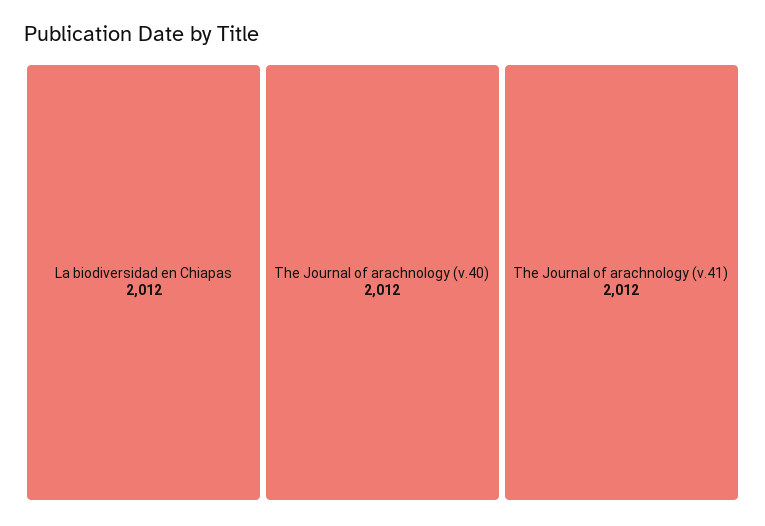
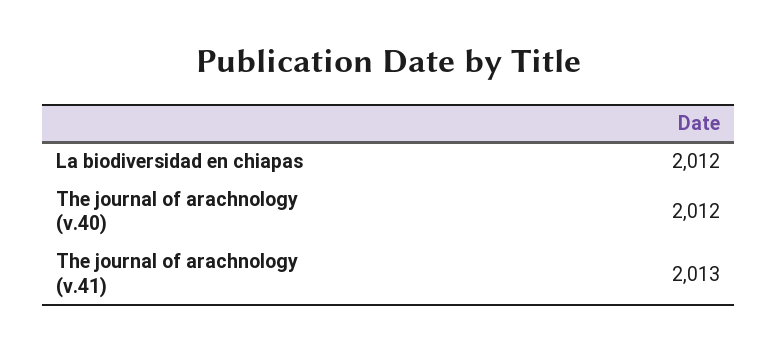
The Journal of arachnology (v.41): 2012 -> 2013

